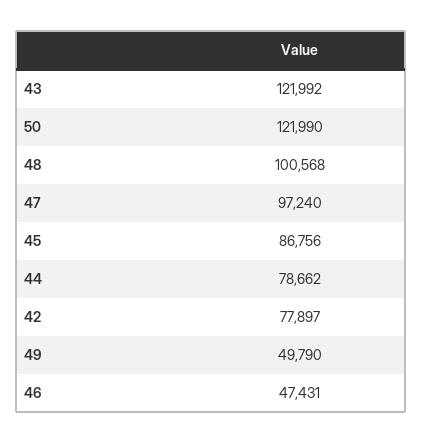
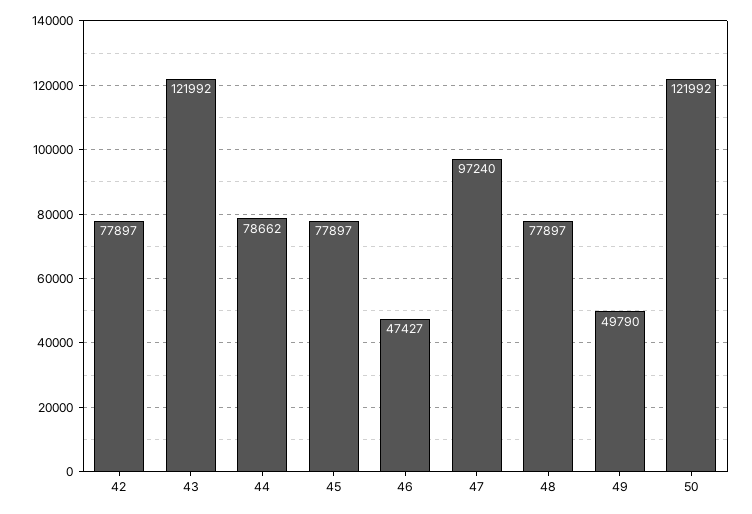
50: 121990 -> 121992
48: 100568 -> 77897
45: 86756 -> 77897
46: 47431 -> 47427

